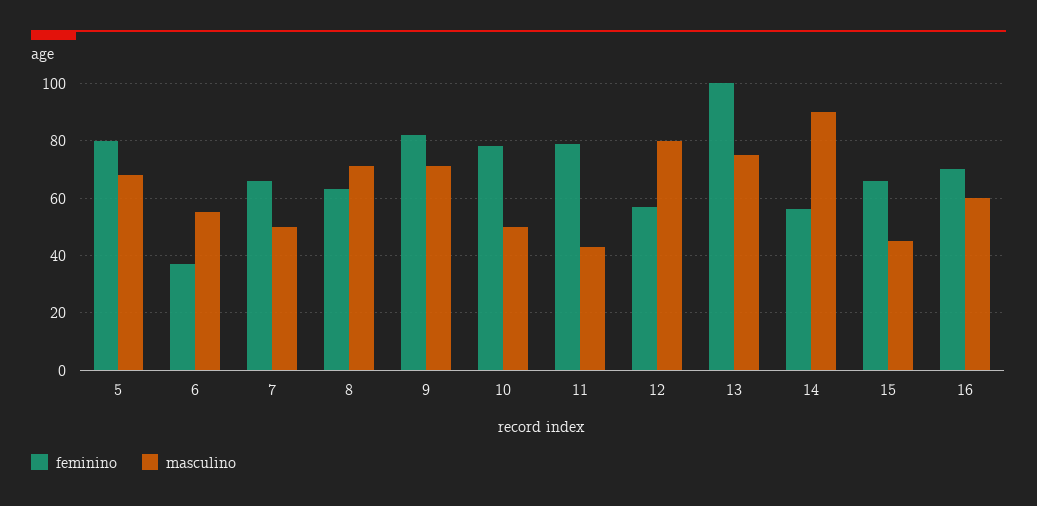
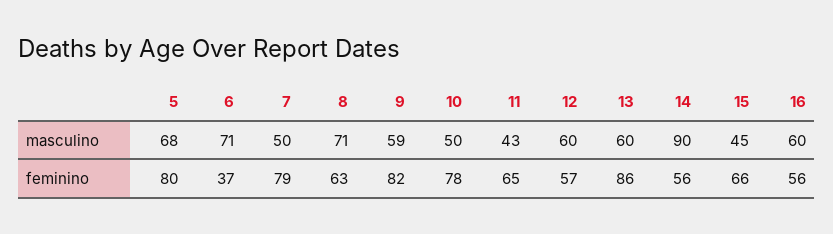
masculino, 6: 55 -> 71
feminino, 7: 65 -> 79
masculino, 9: 70 -> 59
feminino, 11: 80 -> 65
masculino, 12: 80 -> 60
feminino, 13: 100 -> 86
masculino, 13: 75 -> 60
feminino, 16: 70 -> 56

